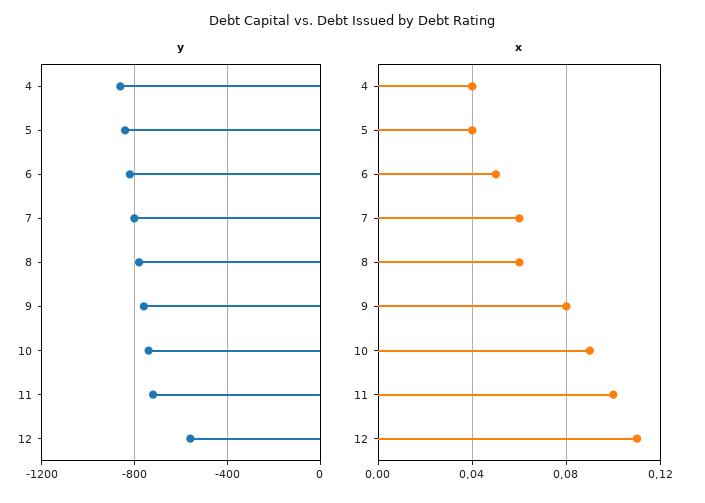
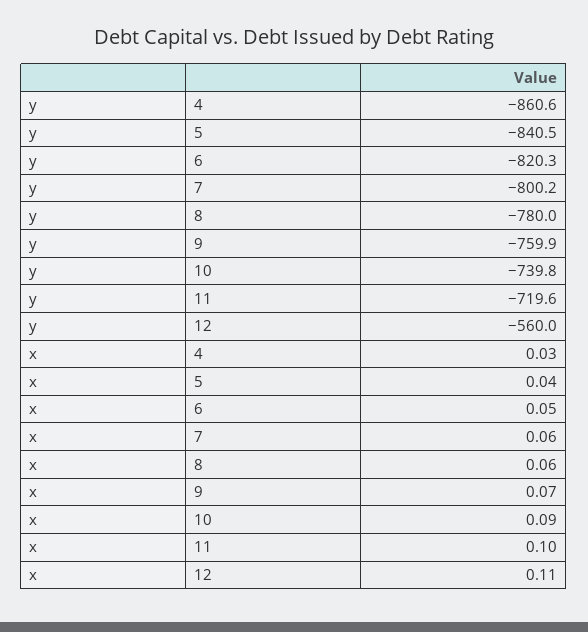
x, 4: 0.04 -> 0.03
x, 9: 0.08 -> 0.07

